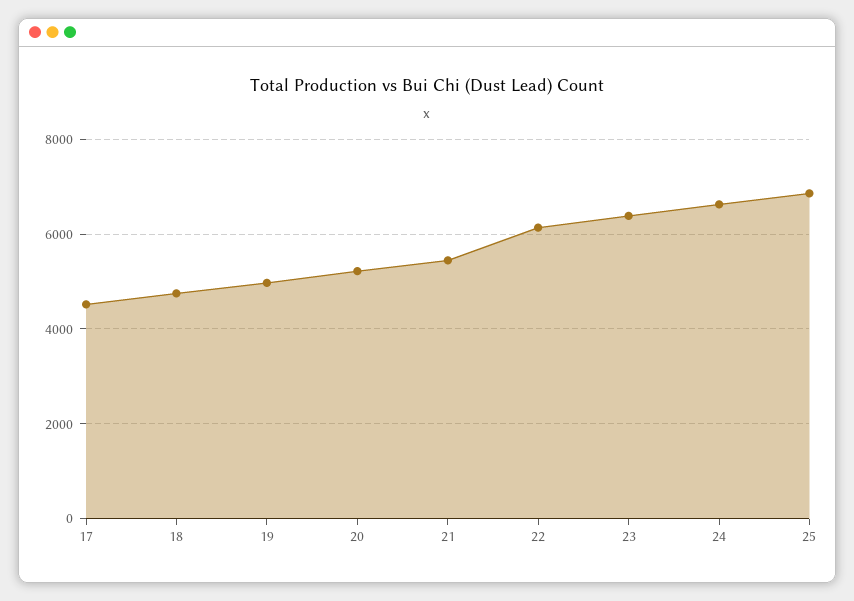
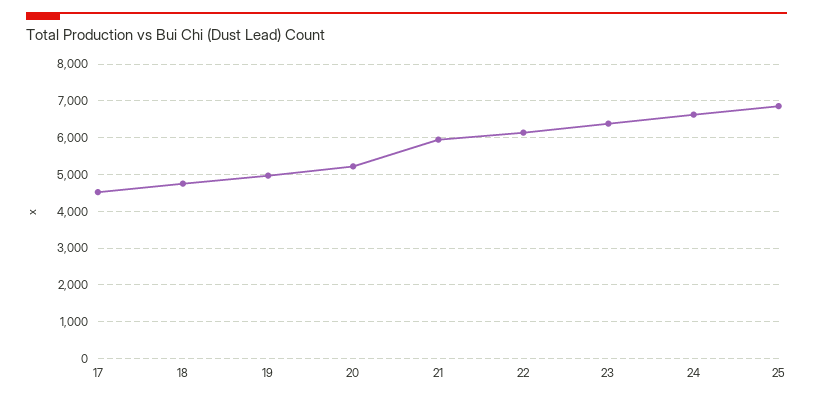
21: 5400 -> 6000

